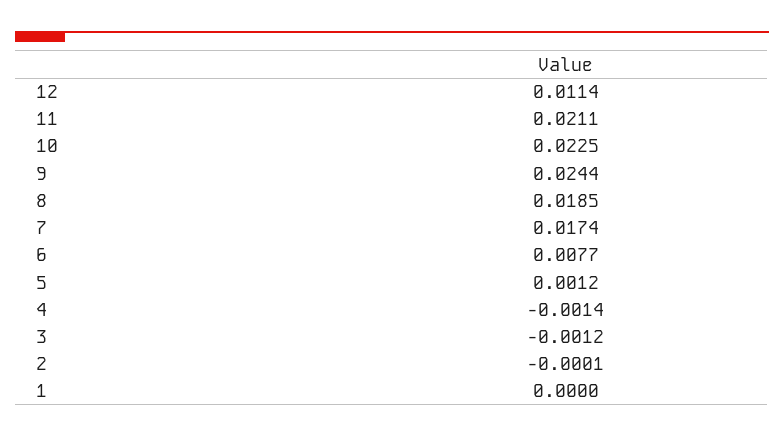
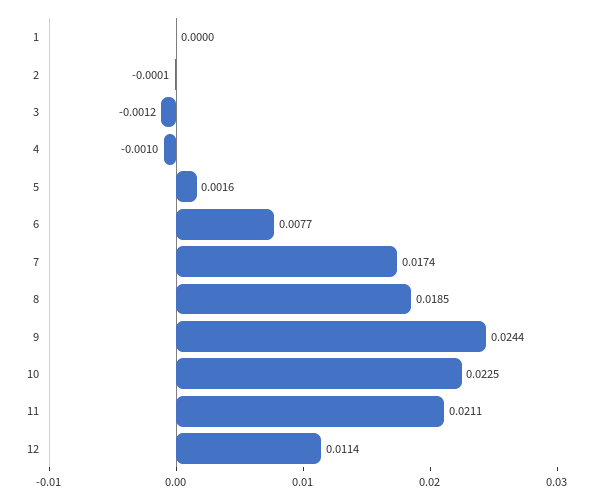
5: 0.0012 -> 0.0016
4: -0.0014 -> -0.001

